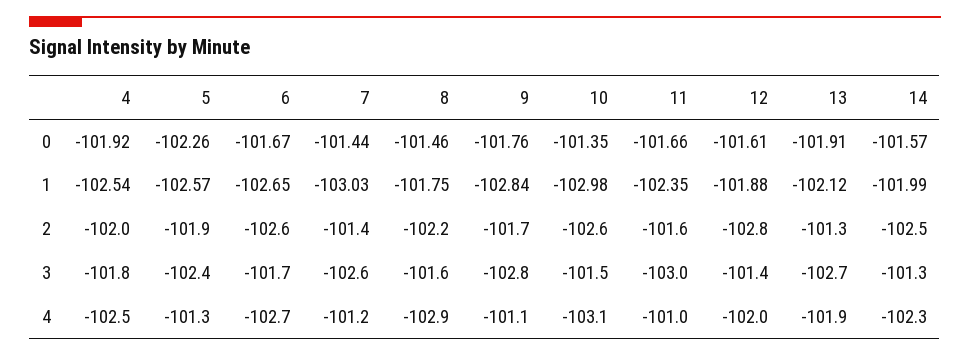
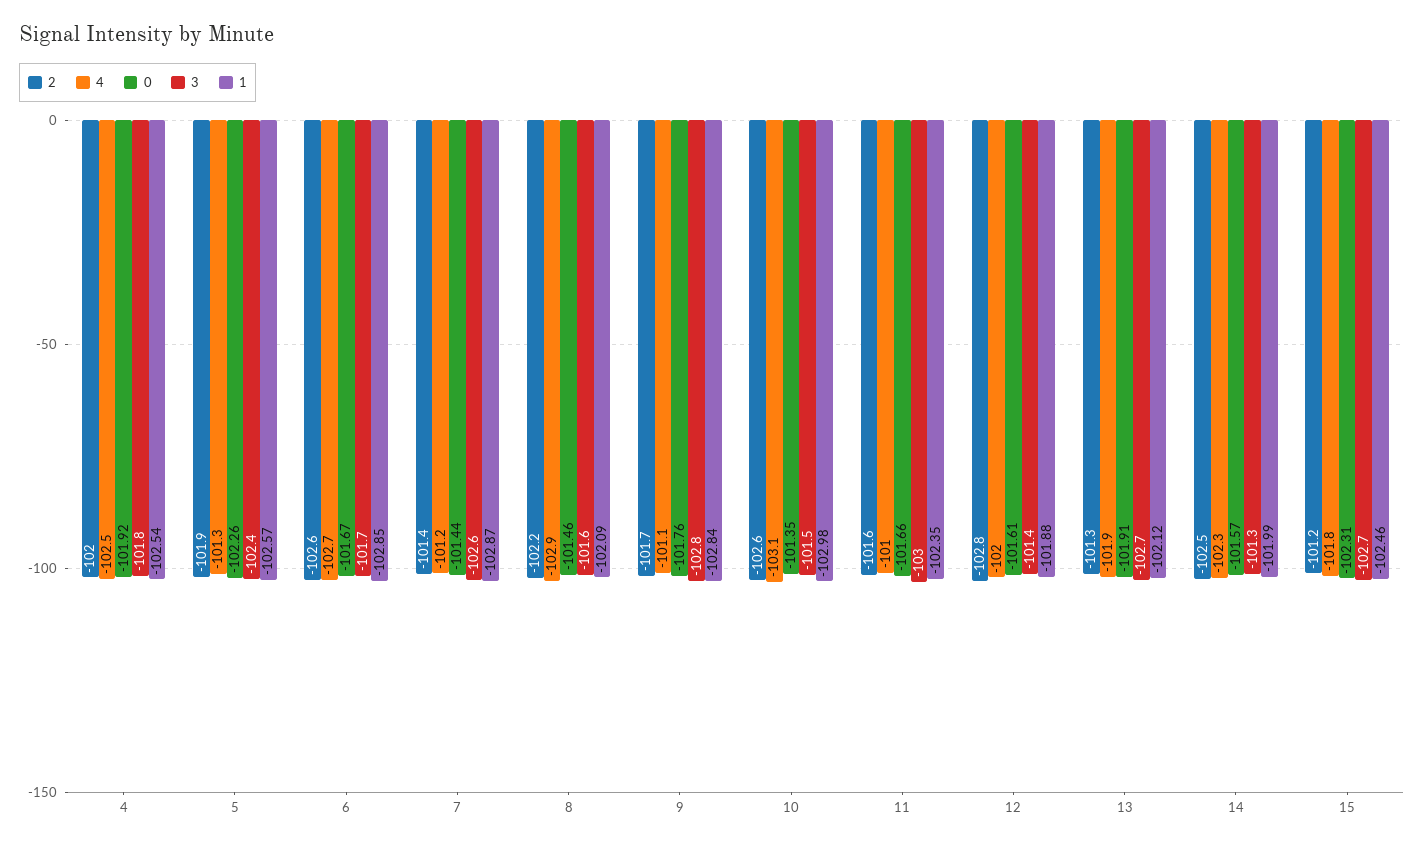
1, 6: -102.65 -> -102.85
1, 7: -103.03 -> -102.87
1, 8: -101.75 -> -102.09
2, 15: none -> -101.2
4, 15: none -> -101.8
0, 15: none -> -102.31
3, 15: none -> -102.7
1, 15: none -> -102.46

